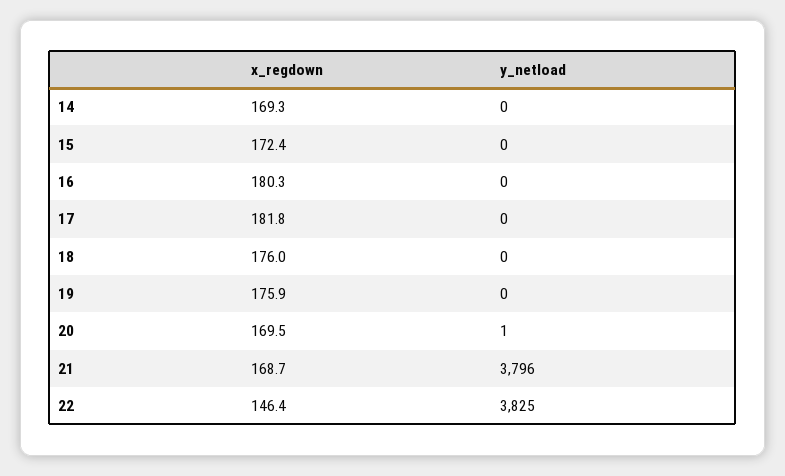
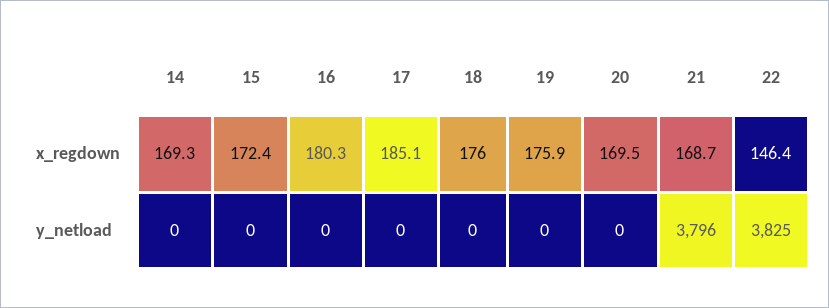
x_regdown, 17: 181.8 -> 185.1
y_netload, 20: 1 -> 0

